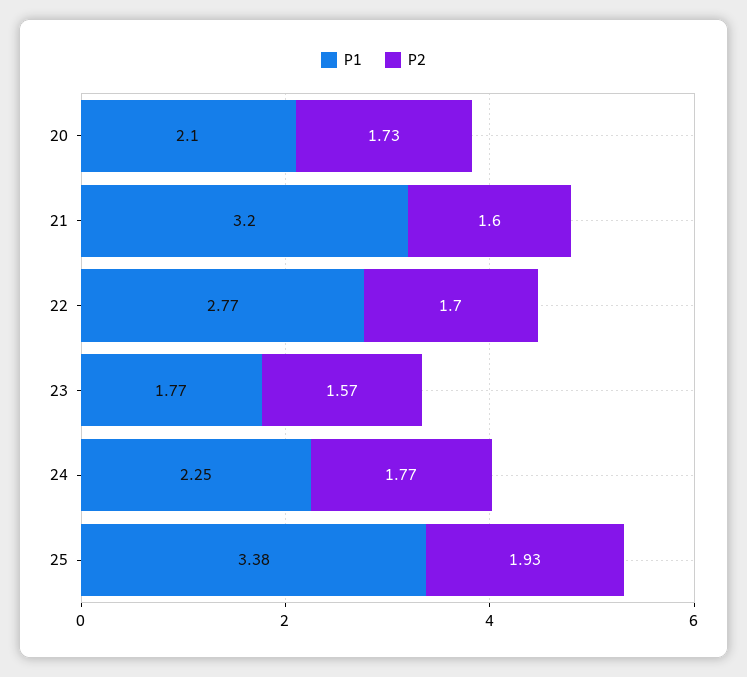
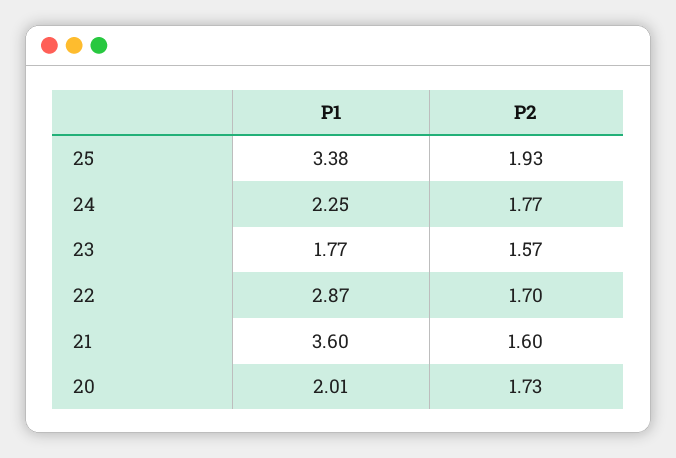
P1, 20: 2.1 -> 2.01
P1, 21: 3.2 -> 3.6
P1, 22: 2.77 -> 2.87

